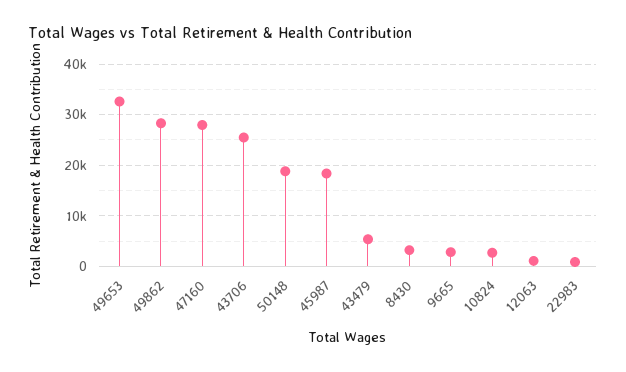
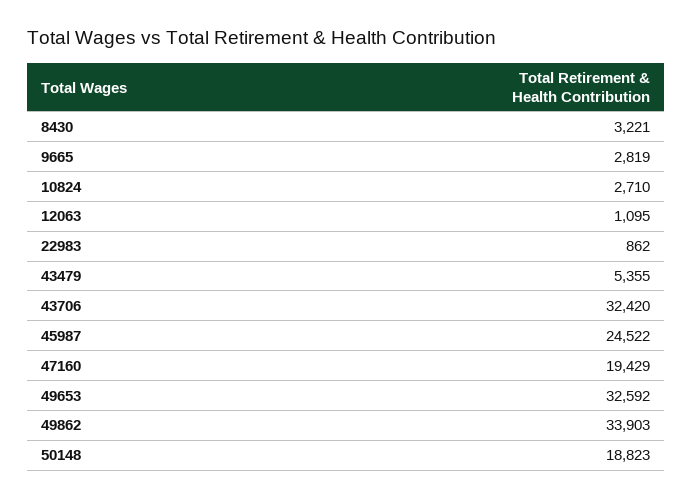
49862: 28000 -> 33903
47160: 28000 -> 19429
43706: 26000 -> 32420
45987: 18000 -> 24522

